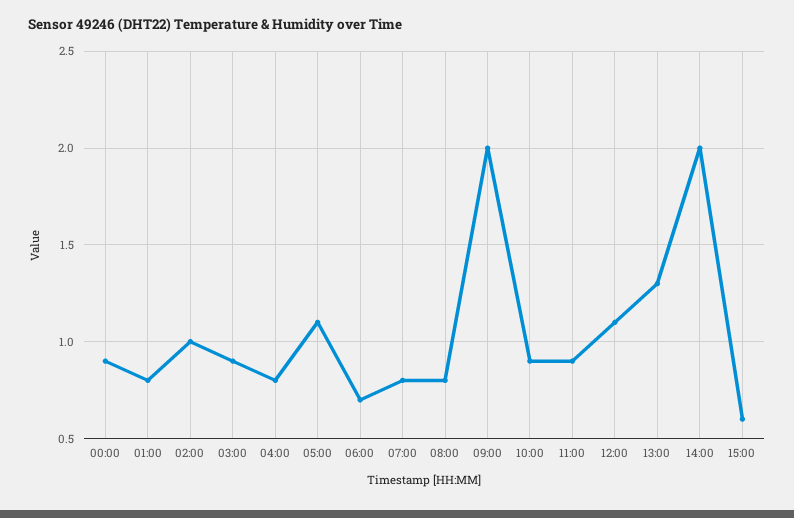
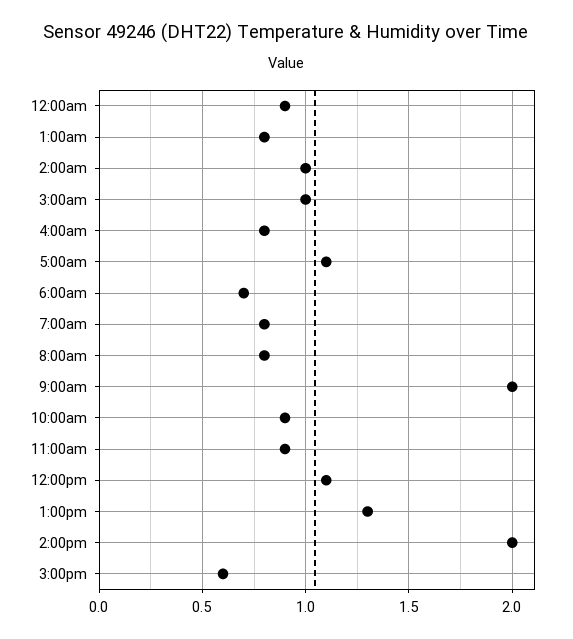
03:00: 0.9 -> 1

